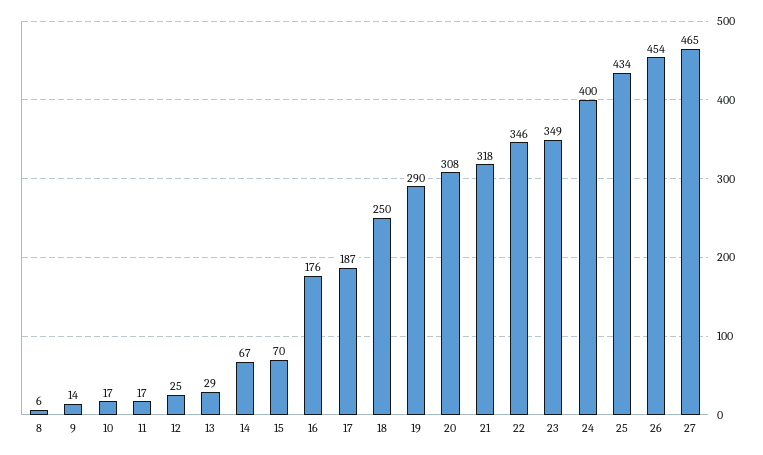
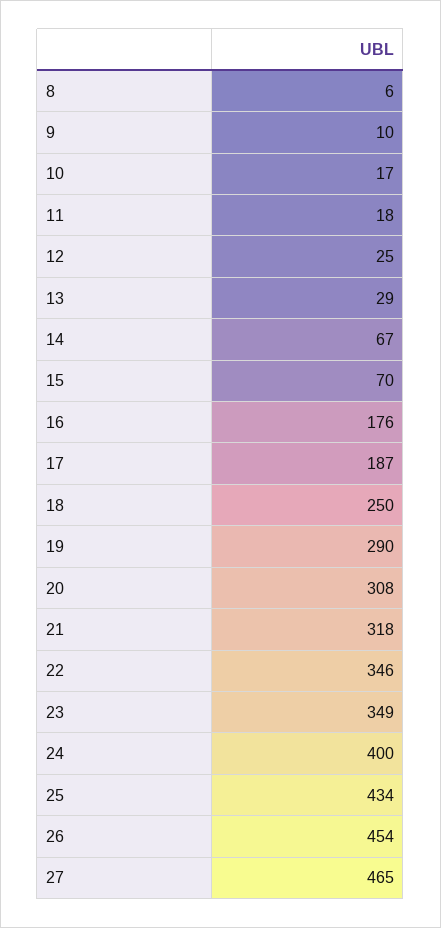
9: 14 -> 10
11: 17 -> 18

